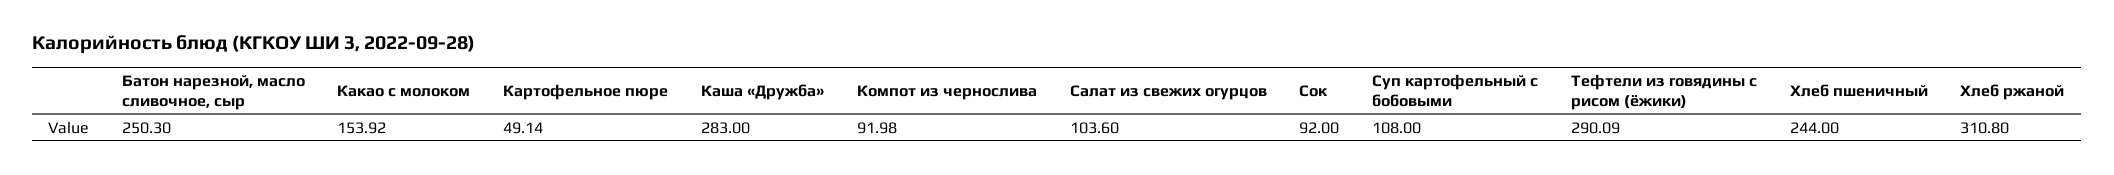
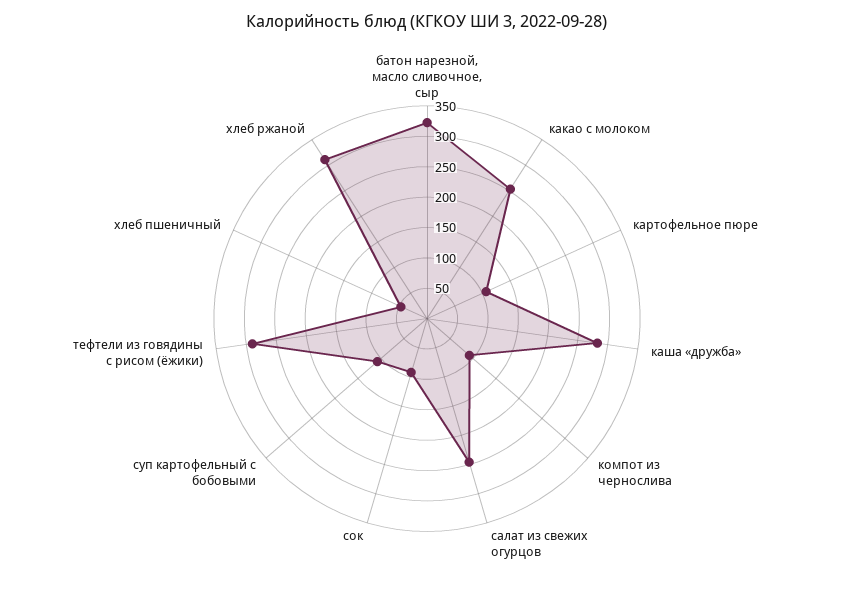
Батон нарезной, масло сливочное, сыр: 250.3 -> 325
Какао с молоком: 153.92 -> 250
Картофельное пюре: 49.14 -> 100
Салат из свежих огурцов: 103.6 -> 250
Хлеб пшеничный: 244 -> 50

